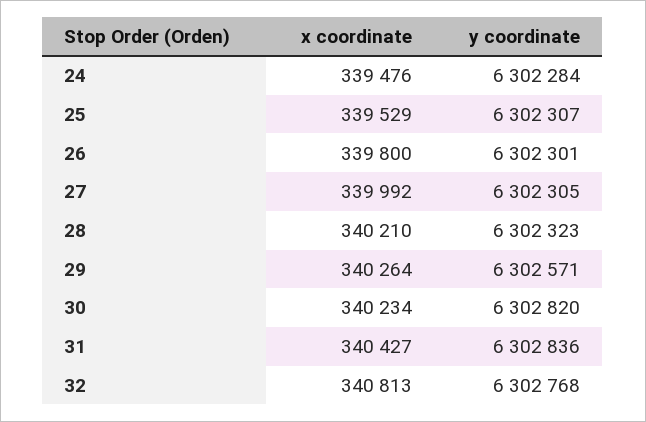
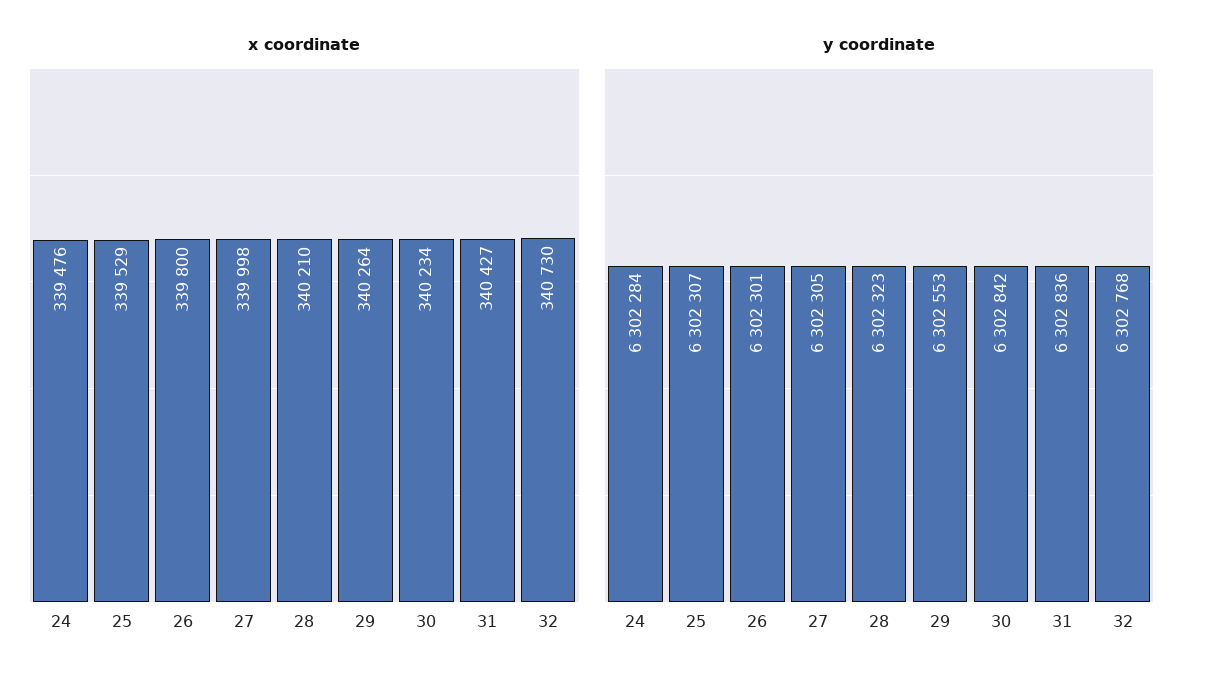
x coordinate, 27: 339992 -> 339998
y coordinate, 29: 6302571 -> 6302553
y coordinate, 30: 6302820 -> 6302842
x coordinate, 32: 340813 -> 340730

